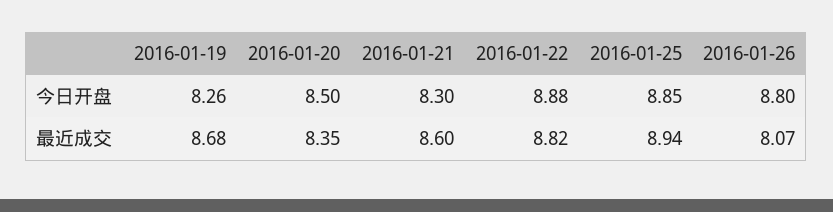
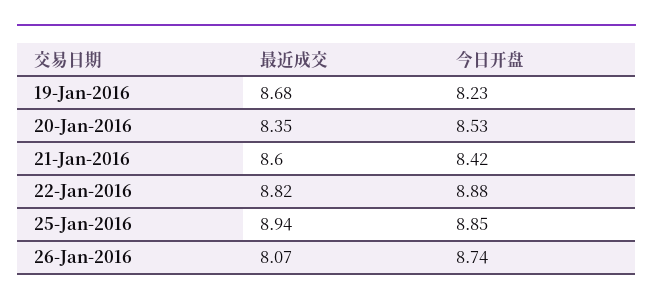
2016-01-19, 今日开盘: 8.26 -> 8.23
2016-01-20, 今日开盘: 8.5 -> 8.53
2016-01-21, 今日开盘: 8.3 -> 8.42
2016-01-26, 今日开盘: 8.8 -> 8.74

